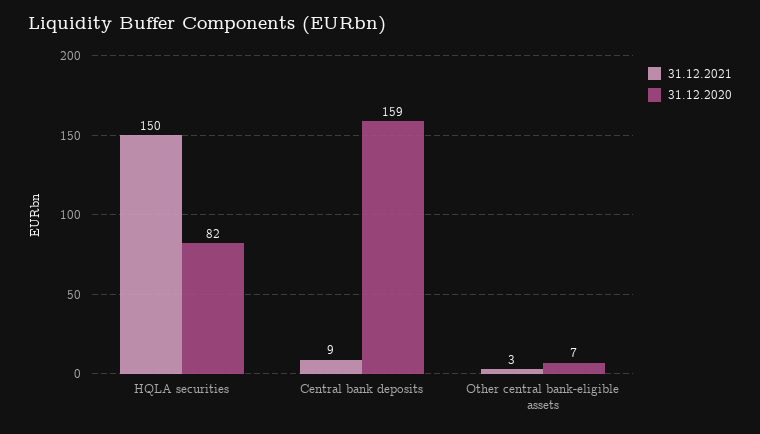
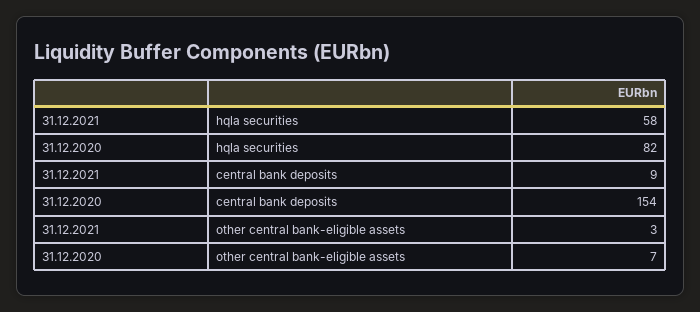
31.12.2021, HQLA securities: 150 -> 58
31.12.2020, Central bank deposits: 159 -> 154

